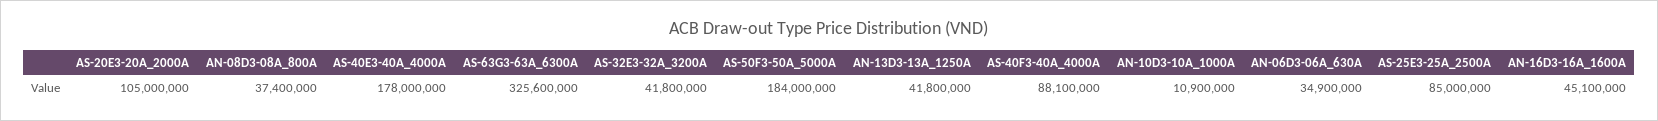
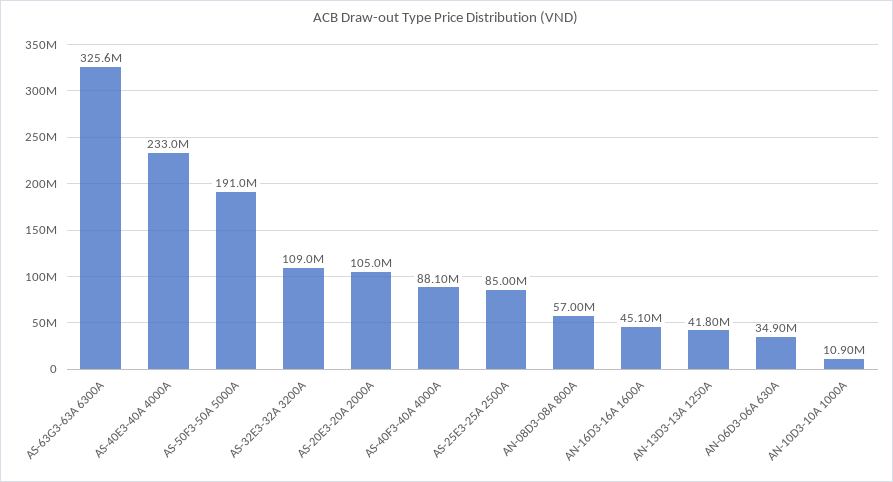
AN-08D3-08A_800A: 37400000 -> 57000000
AS-40E3-40A_4000A: 178000000 -> 233000000
AS-32E3-32A_3200A: 41800000 -> 109000000
AS-50F3-50A_5000A: 184000000 -> 191000000

